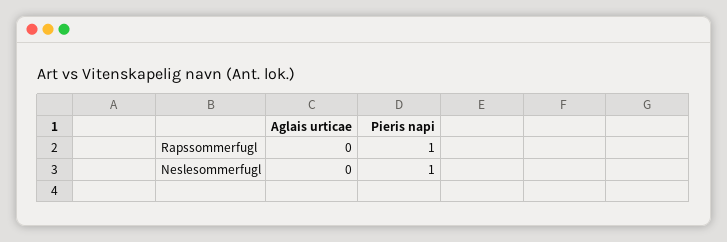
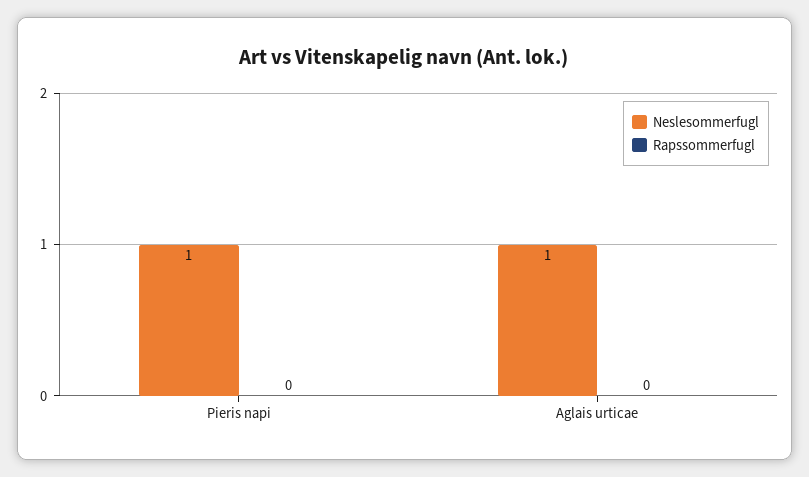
Rapssommerfugl, Pieris napi: 1 -> 0
Neslesommerfugl, Aglais urticae: 0 -> 1

